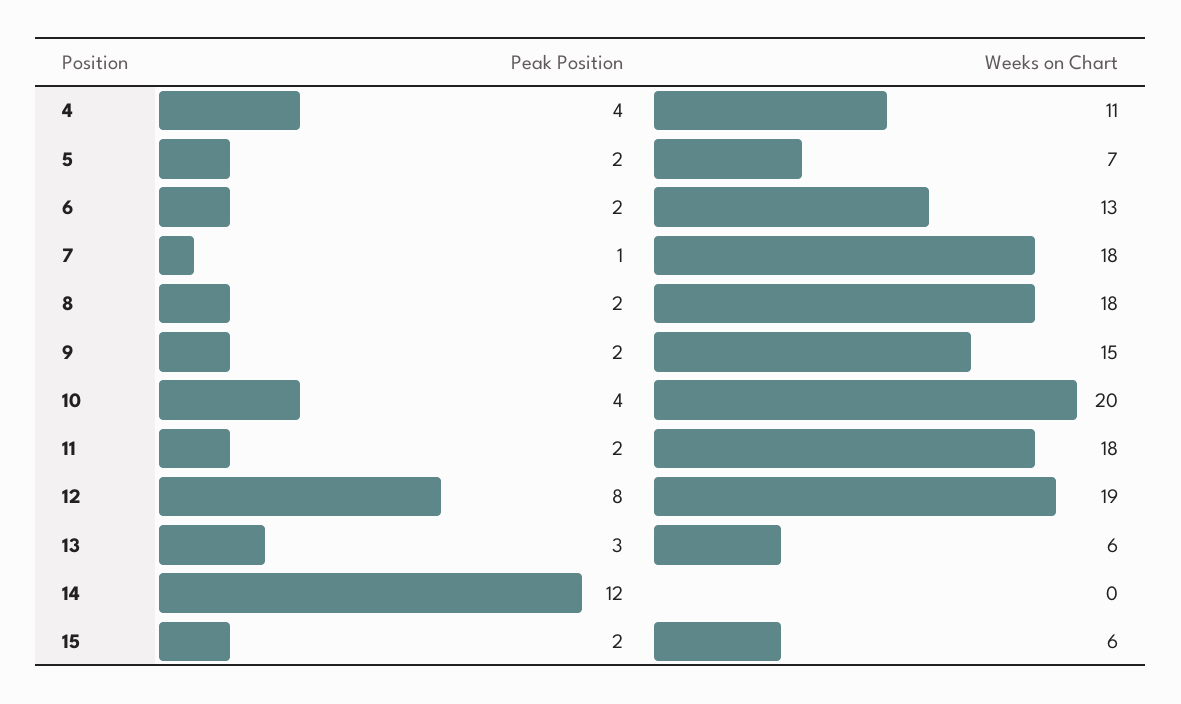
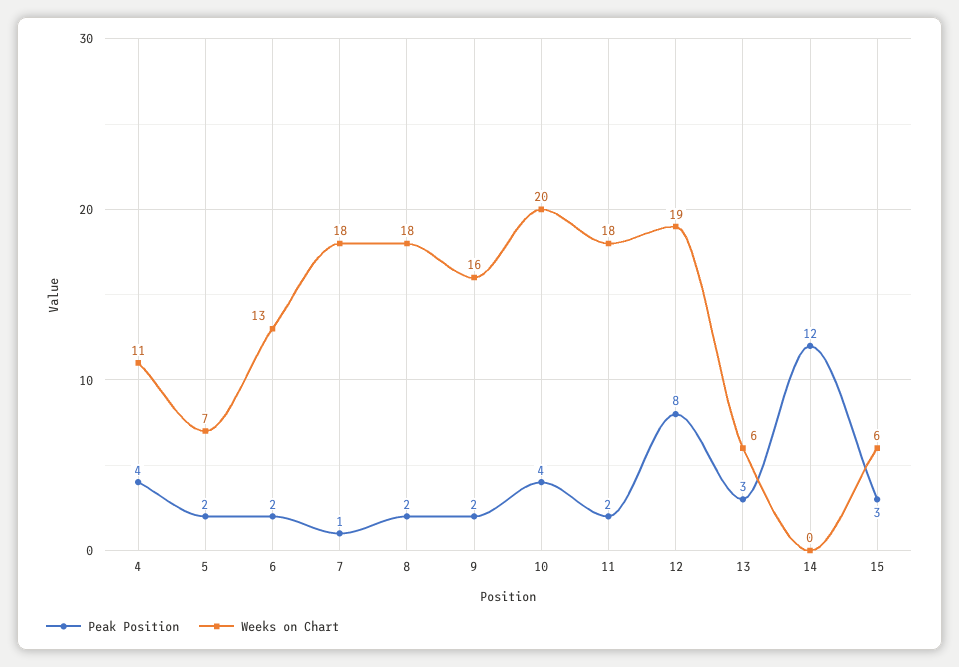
Weeks on Chart, 9: 15 -> 16
Peak Position, 15: 2 -> 3

